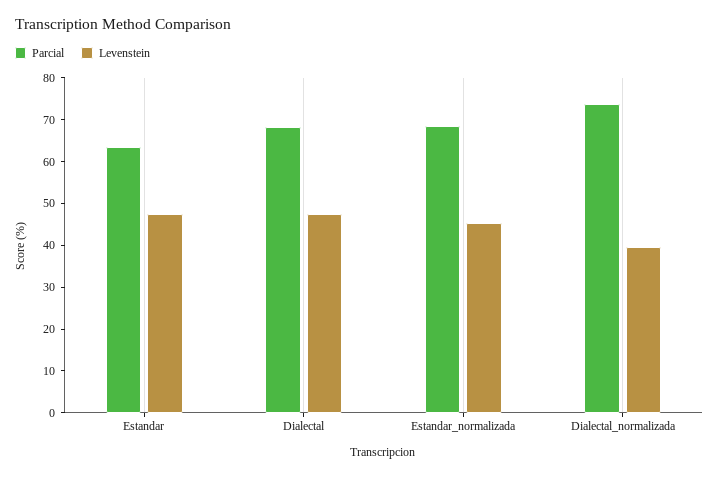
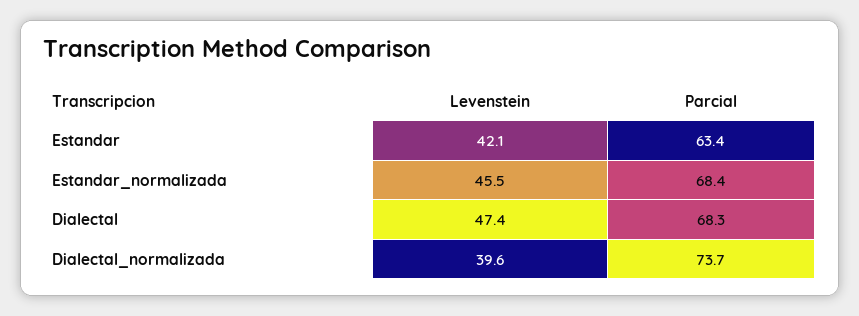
Levenstein, Estandar: 48 -> 42.1

